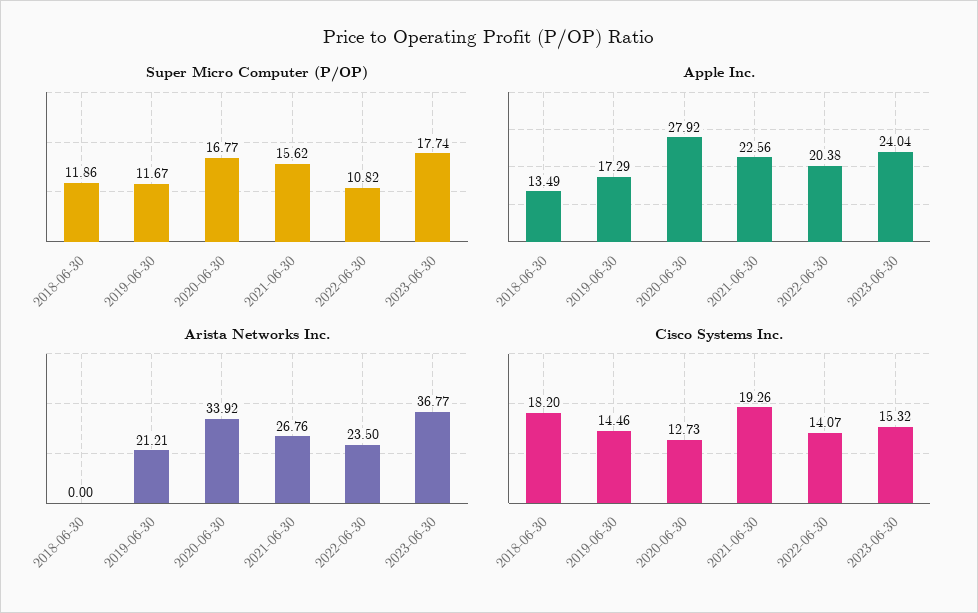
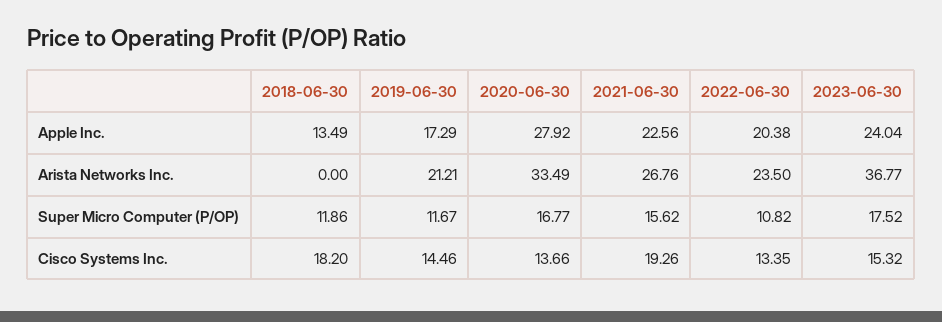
Super Micro Computer (P/OP), 2023-06-30: 17.74 -> 17.52
Arista Networks Inc., 2020-06-30: 33.92 -> 33.49
Cisco Systems Inc., 2020-06-30: 12.73 -> 13.66
Cisco Systems Inc., 2022-06-30: 14.07 -> 13.35

